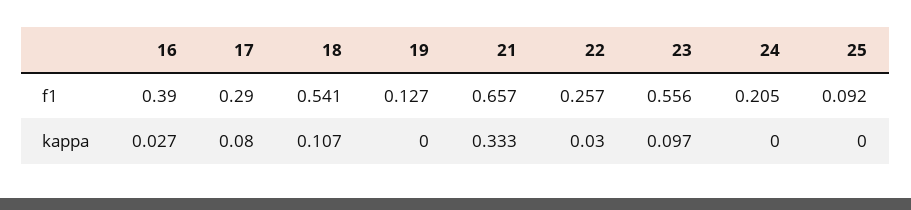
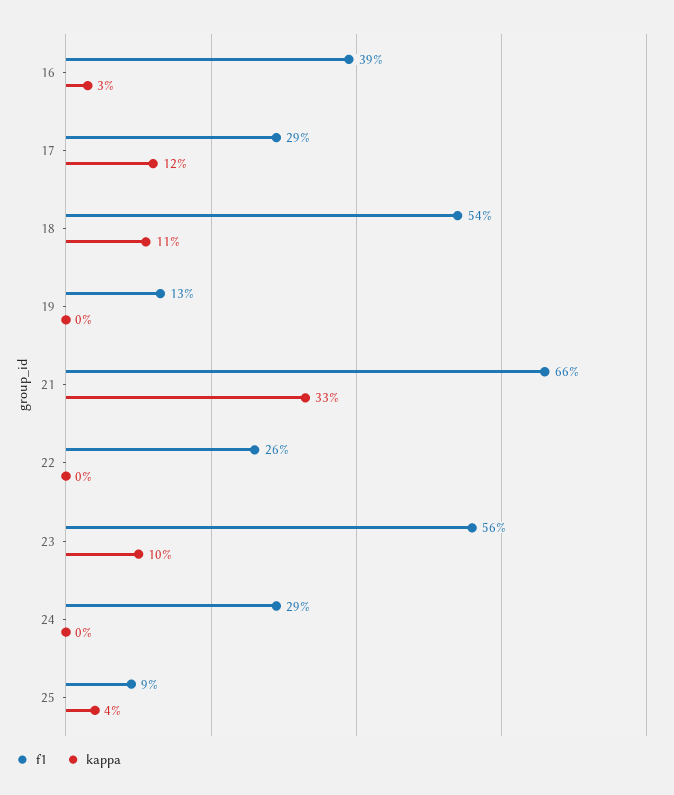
f1, 24: 0.205 -> 0.29
kappa, 17: 0.08 -> 0.12
kappa, 22: 0.03 -> 0
kappa, 25: 0 -> 0.04

